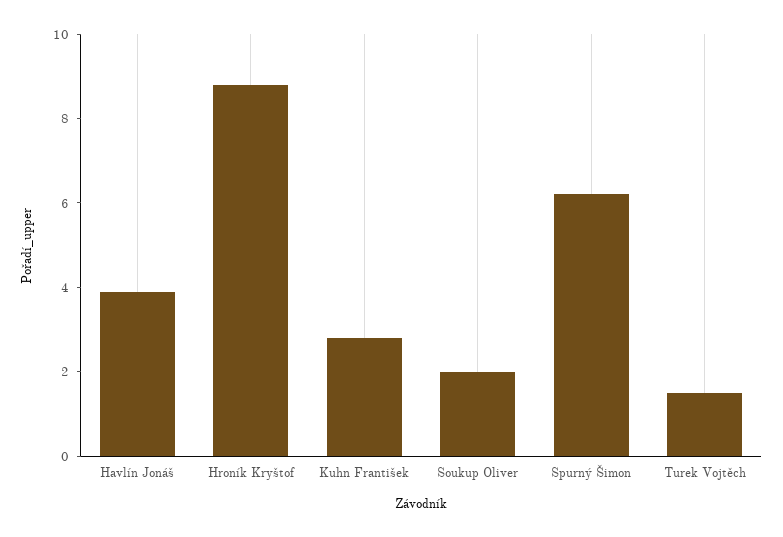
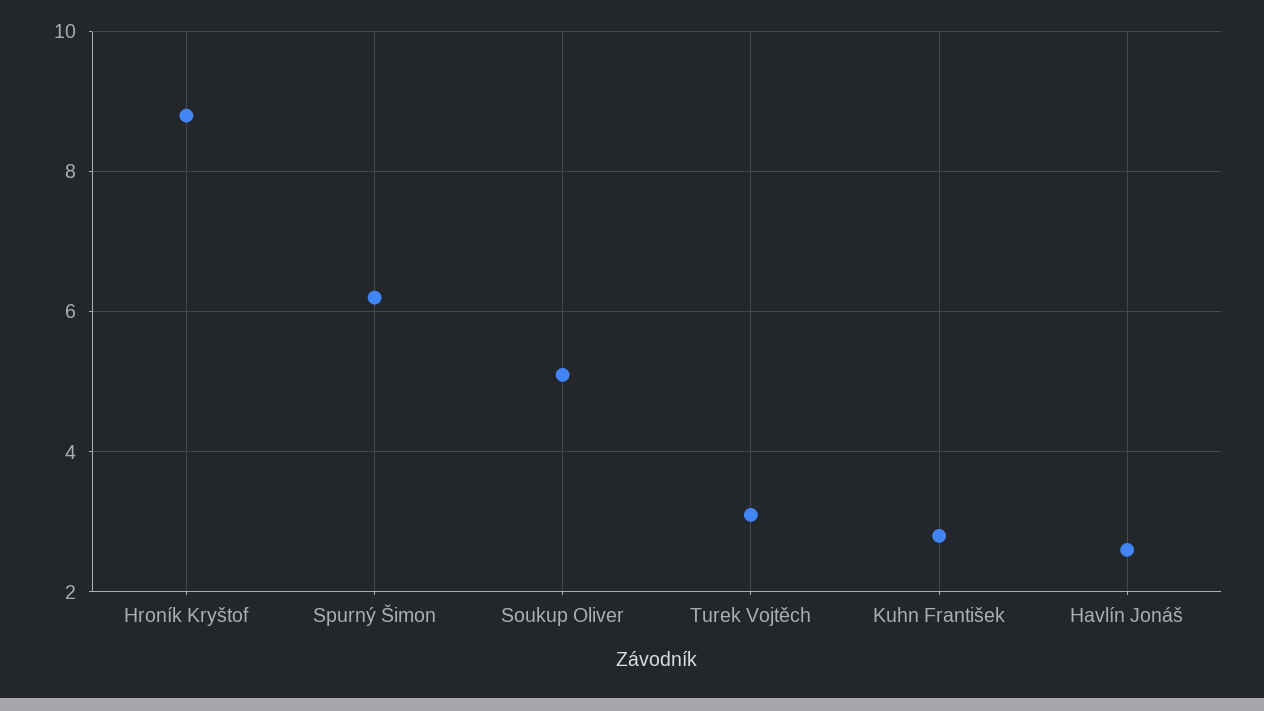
Havlín Jonáš: 4 -> 2.5
Soukup Oliver: 2 -> 5
Turek Vojtěch: 1.5 -> 3

